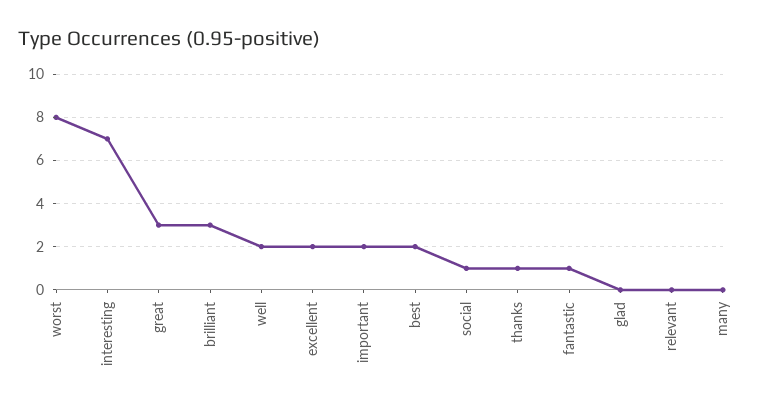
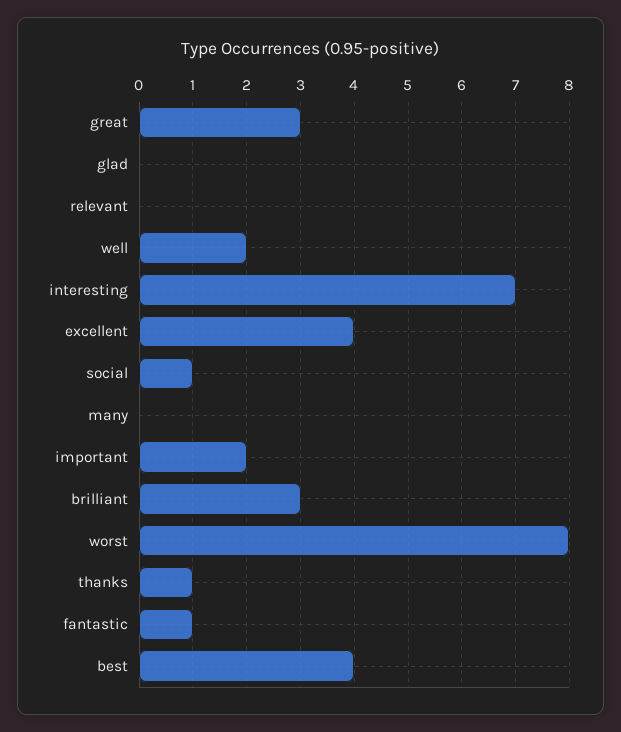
excellent: 2 -> 4
best: 2 -> 4

